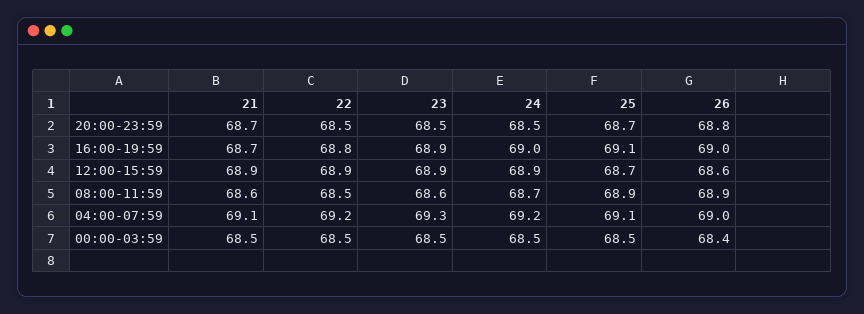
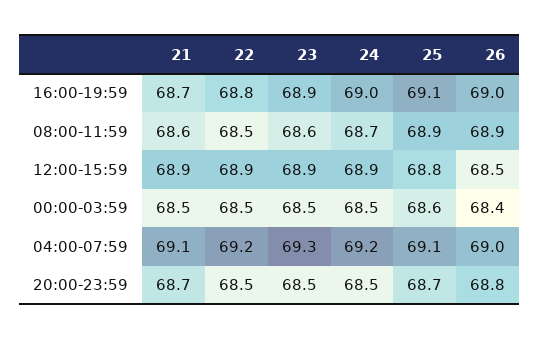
25, 12:00-15:59: 68.7 -> 68.8
26, 12:00-15:59: 68.6 -> 68.5
25, 00:00-03:59: 68.5 -> 68.6

